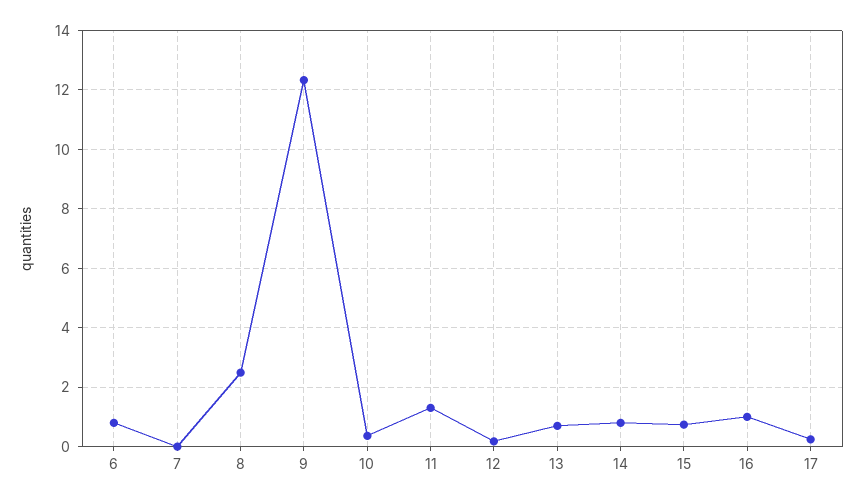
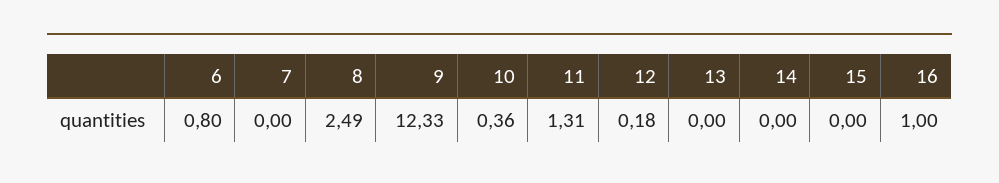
13: 0.75 -> 0
14: 0.75 -> 0
15: 0.75 -> 0
17: 0.25 -> none

